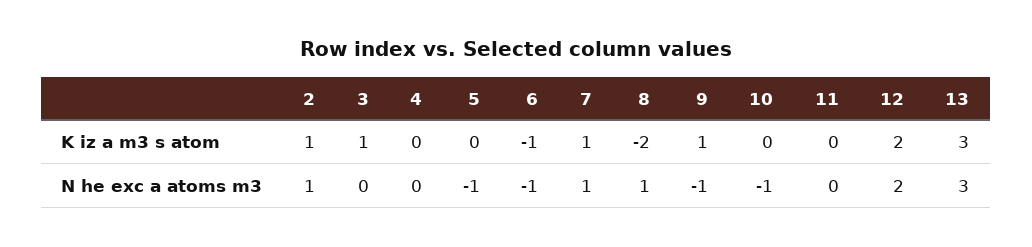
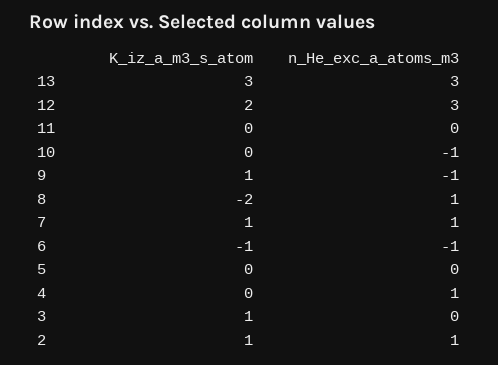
4, N he exc a atoms m3: 0 -> 1
5, N he exc a atoms m3: -1 -> 0
12, N he exc a atoms m3: 2 -> 3

